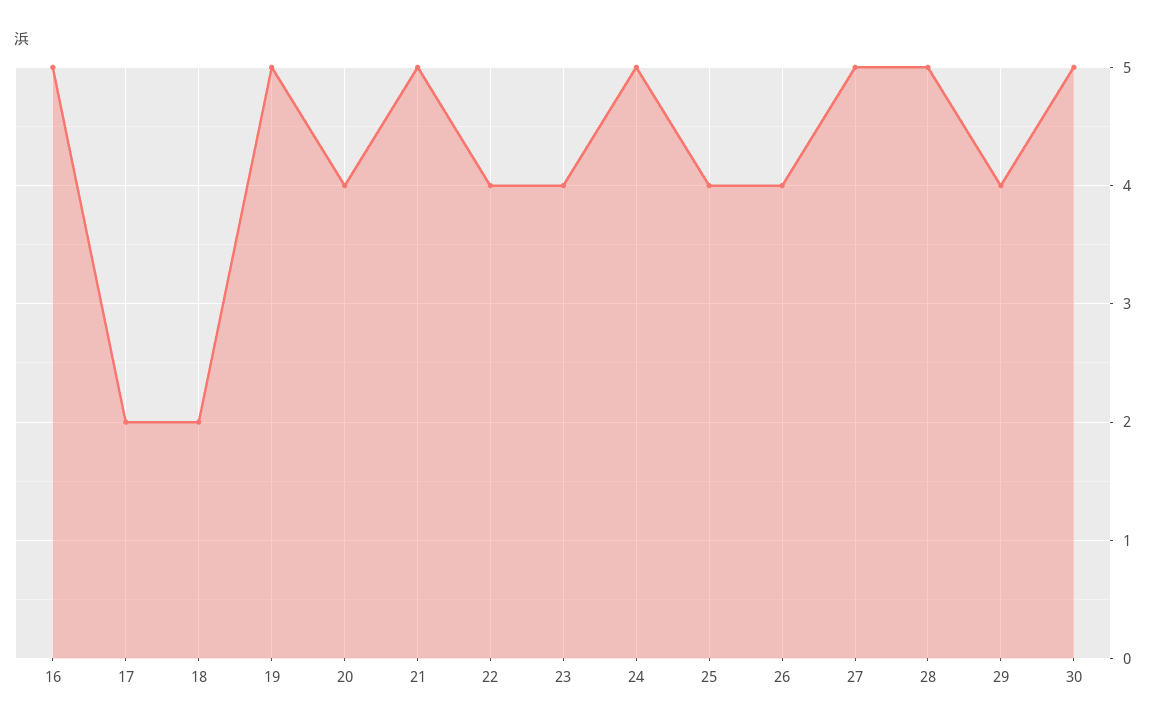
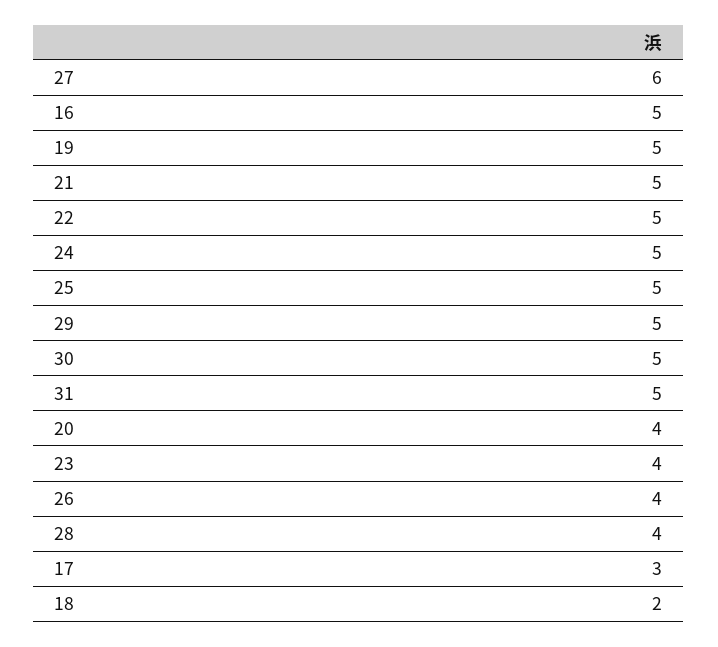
17: 2 -> 3
22: 4 -> 5
25: 4 -> 5
27: 5 -> 6
28: 5 -> 4
29: 4 -> 5
31: none -> 5

